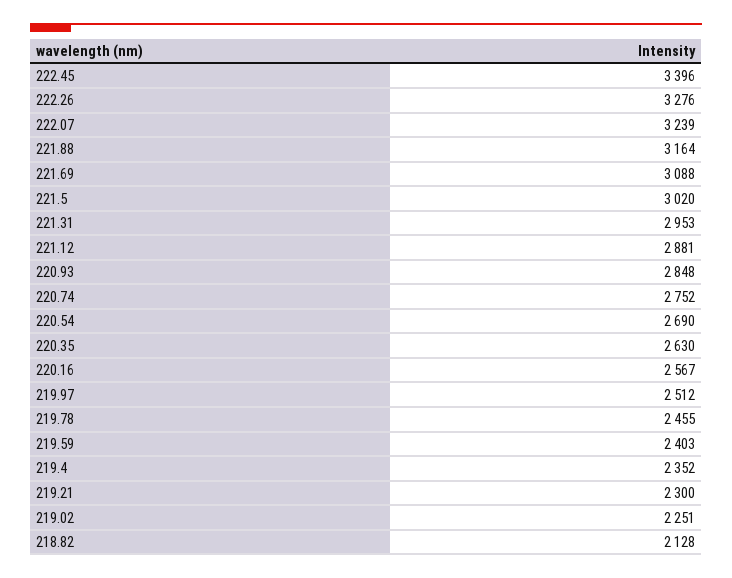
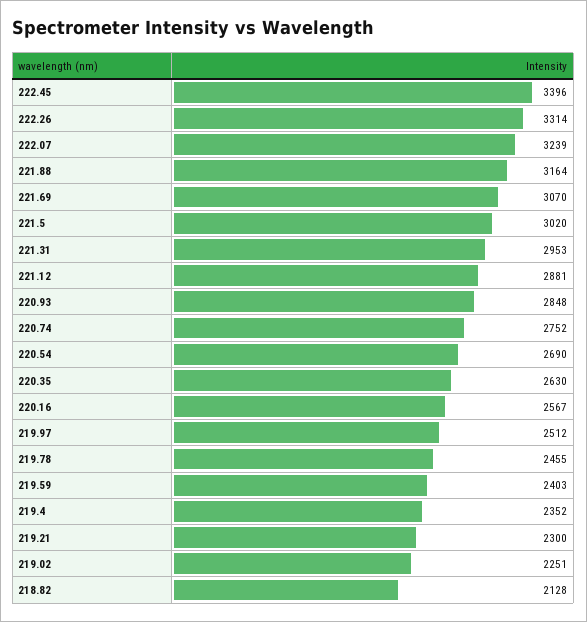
222.26: 3276 -> 3314
221.69: 3088 -> 3070

